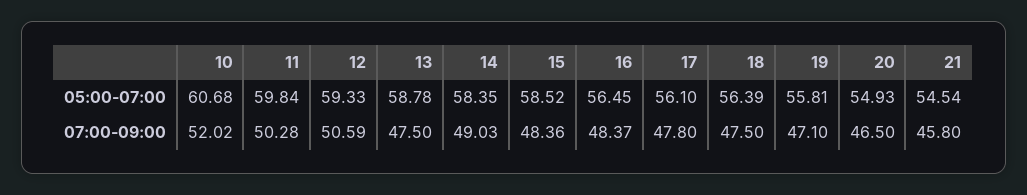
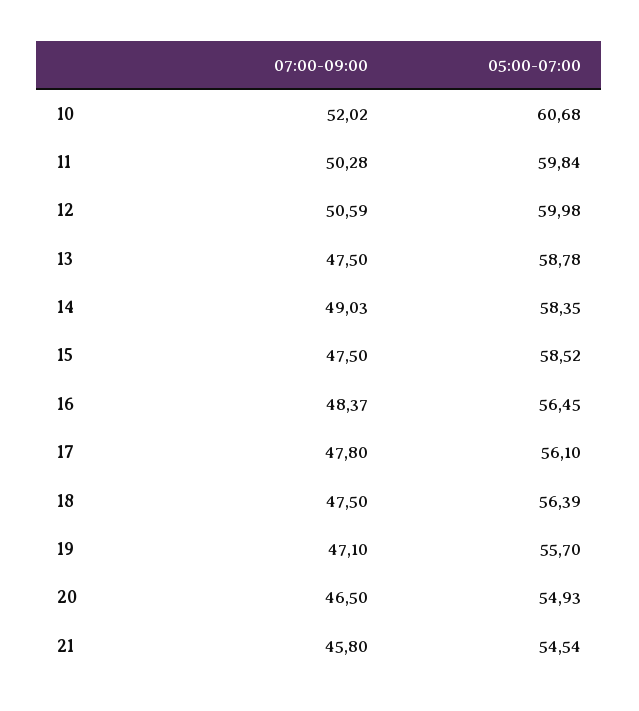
12, 05:00-07:00: 59.33 -> 59.98
19, 05:00-07:00: 55.81 -> 55.7
15, 07:00-09:00: 48.36 -> 47.5

